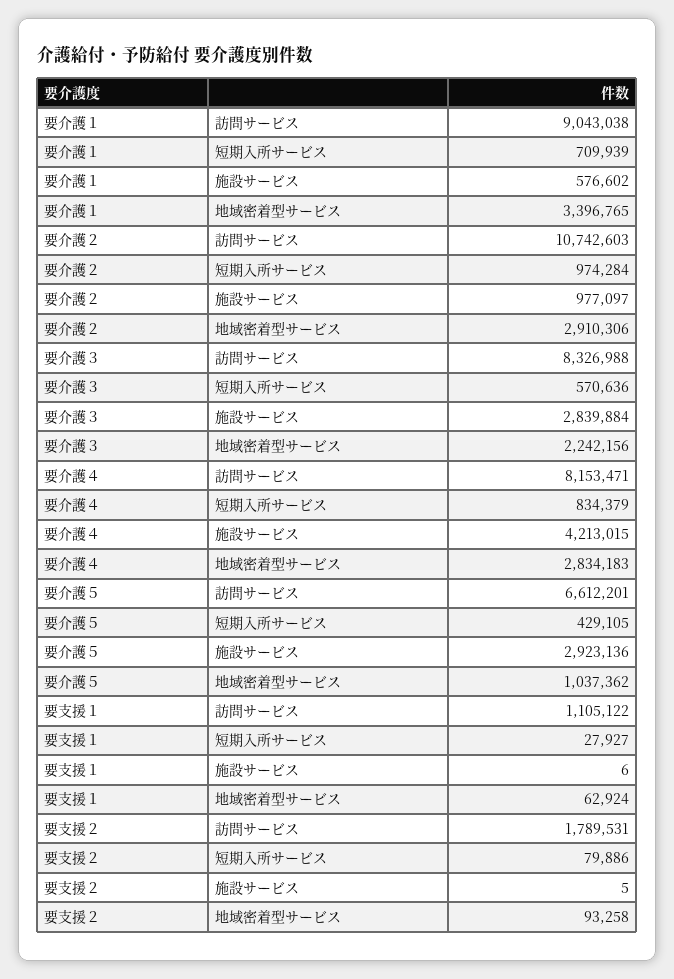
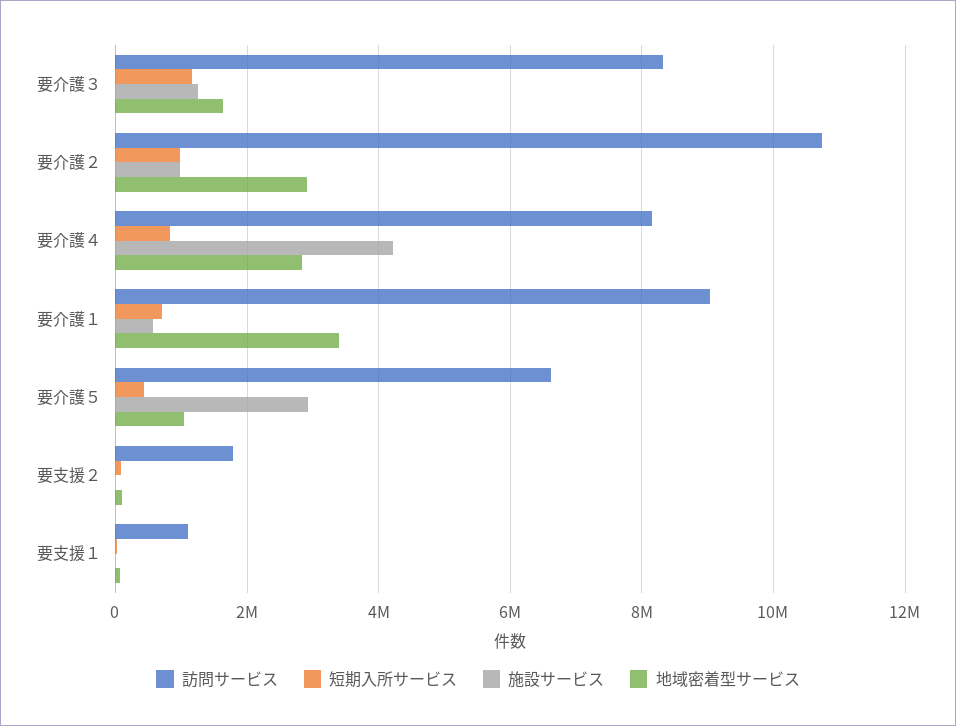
短期入所サービス, 要介護３: 570636 -> 1200000
施設サービス, 要介護３: 2839884 -> 1200000
地域密着型サービス, 要介護３: 2242156 -> 1600000

